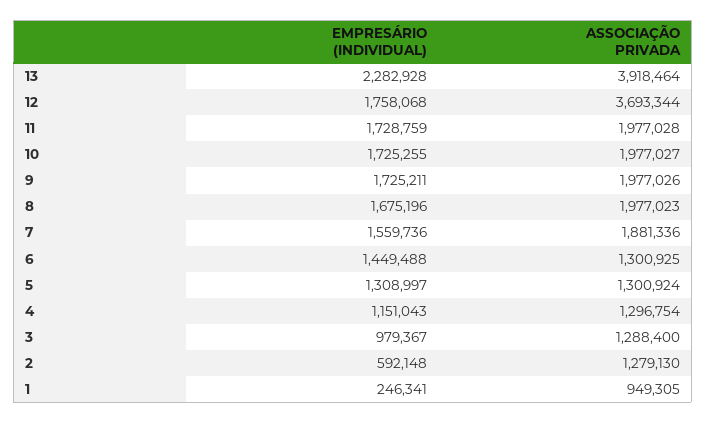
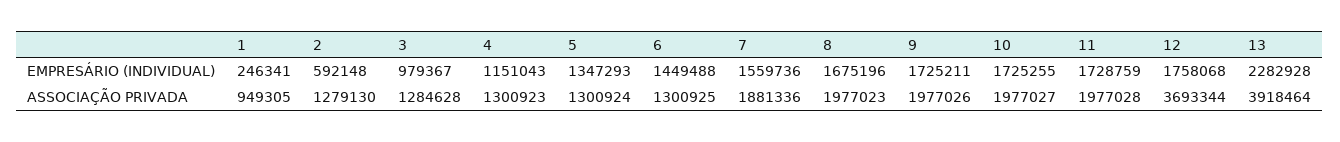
EMPRESÁRIO (INDIVIDUAL), 5: 1308997 -> 1347293
ASSOCIAÇÃO PRIVADA, 4: 1296754 -> 1300923
ASSOCIAÇÃO PRIVADA, 3: 1288400 -> 1284628

